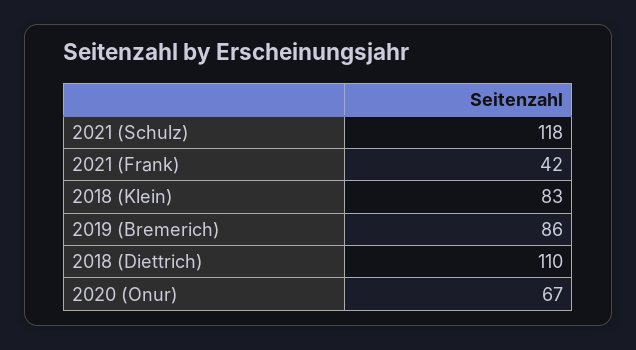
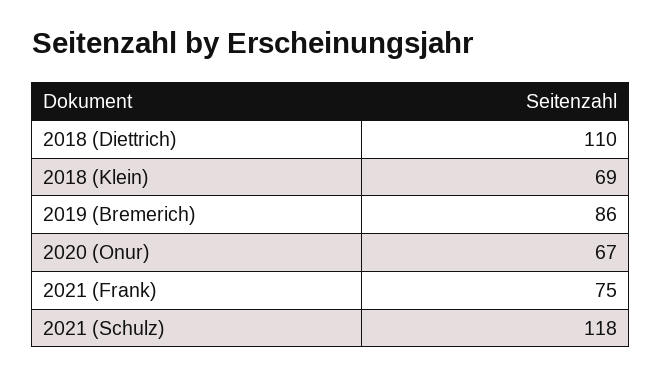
2021 (Frank): 42 -> 75
2018 (Klein): 83 -> 69

